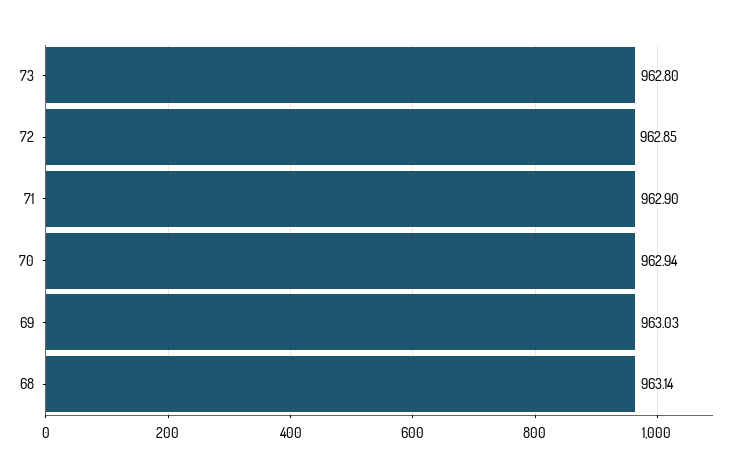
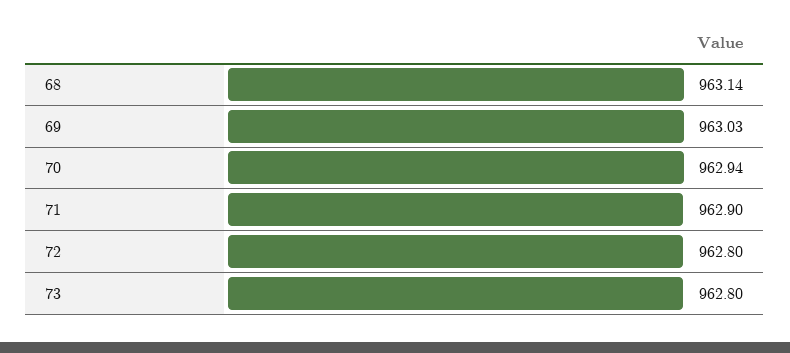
72: 962.85 -> 962.8

